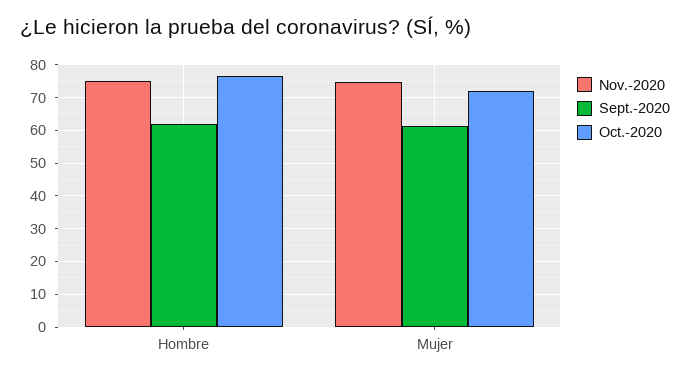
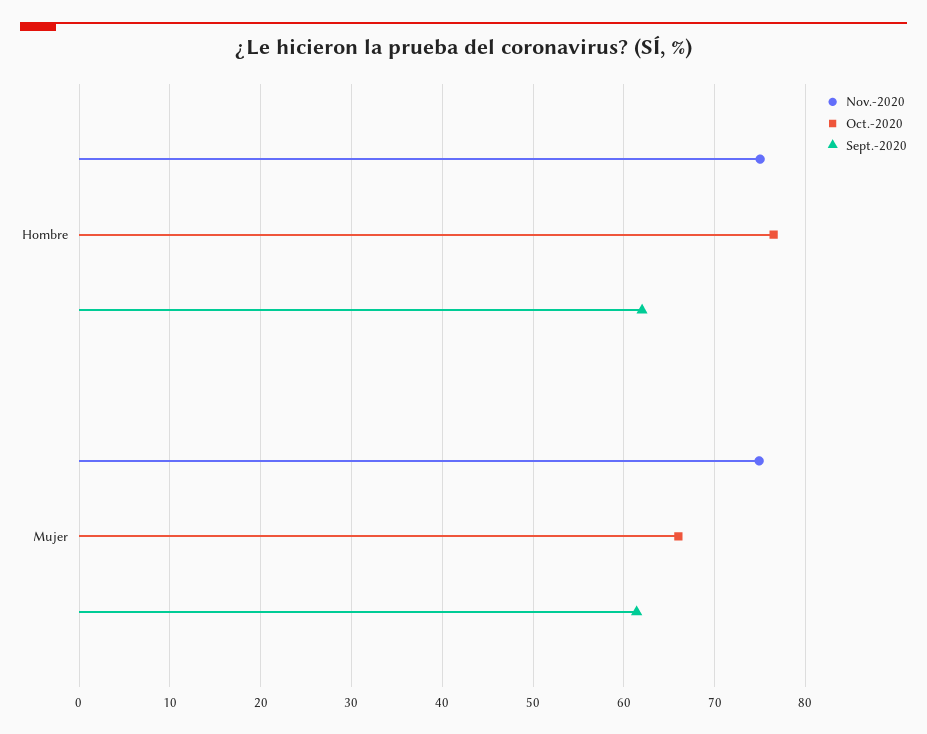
Oct.-2020, Mujer: 72 -> 66

